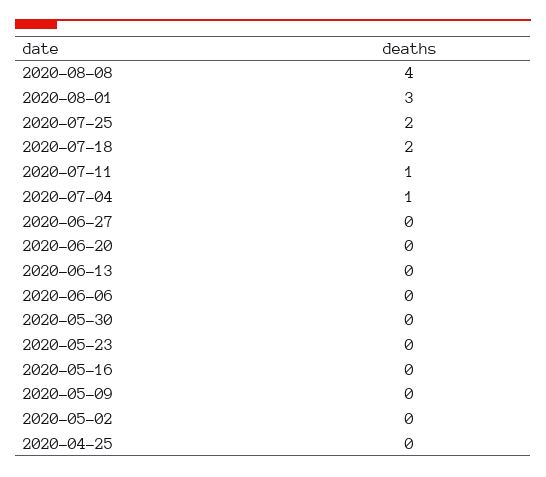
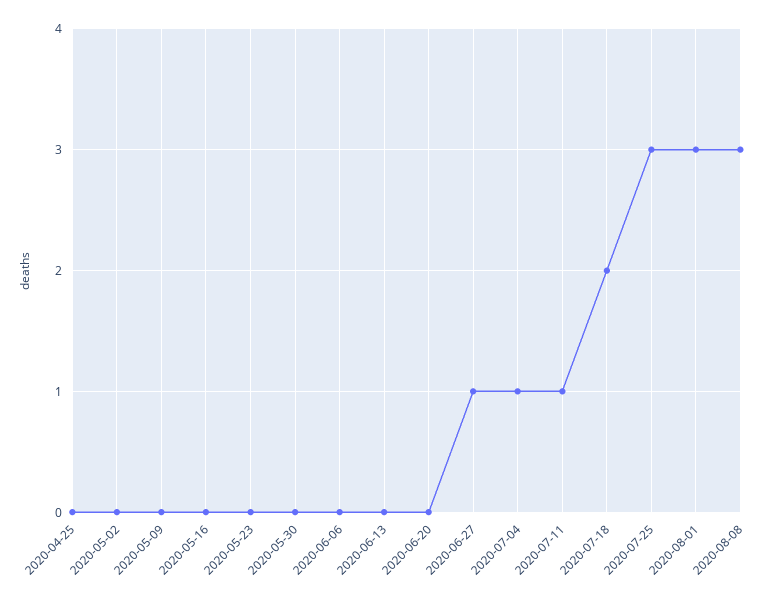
2020-08-08: 4 -> 3
2020-07-25: 2 -> 3
2020-06-27: 0 -> 1

